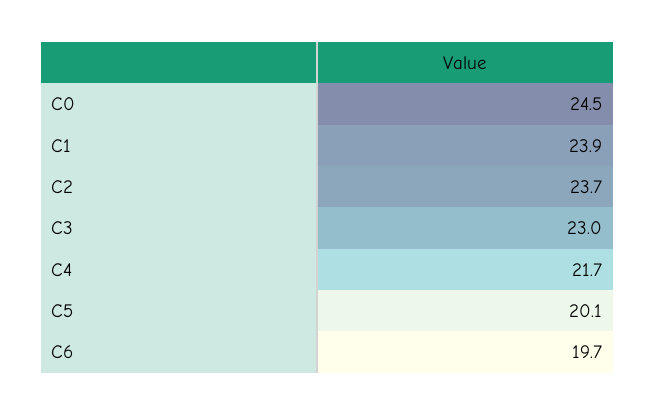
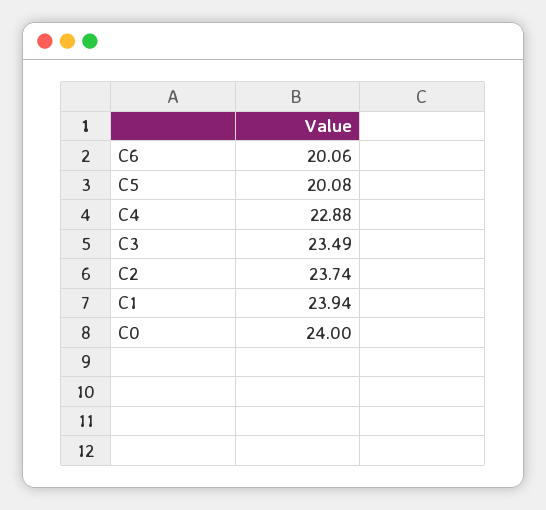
C0: 24.5 -> 24
C3: 23 -> 23.49
C4: 21.7 -> 22.88
C6: 19.7 -> 20.06

